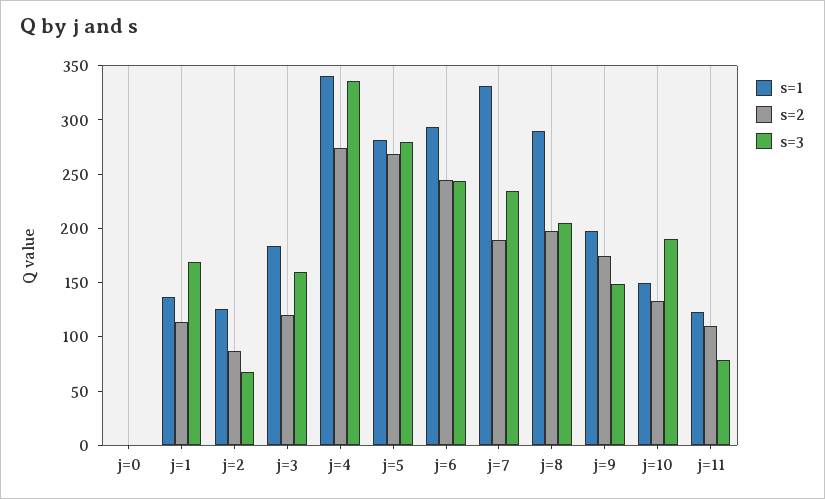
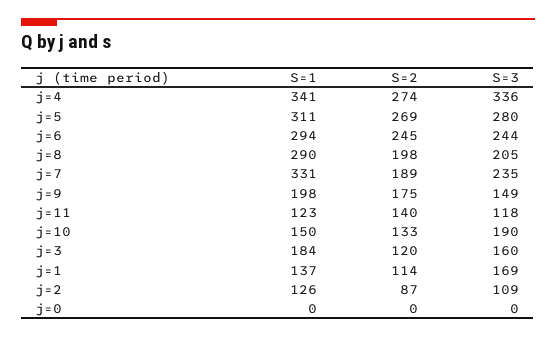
s=3, j=2: 70 -> 109
s=1, j=5: 280 -> 311
s=2, j=11: 110 -> 140
s=3, j=11: 80 -> 118

